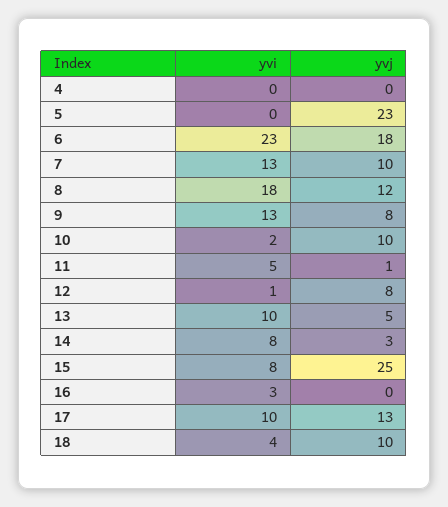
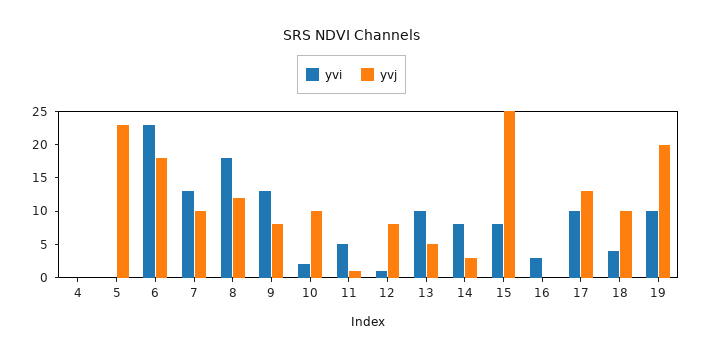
yvi, 19: none -> 10
yvj, 19: none -> 20

